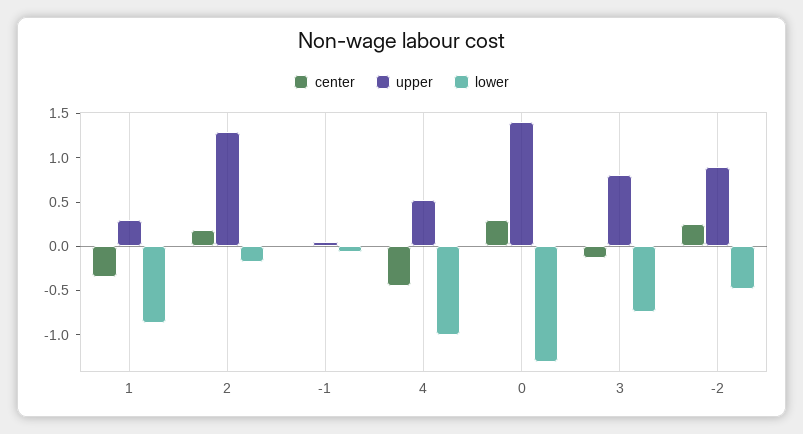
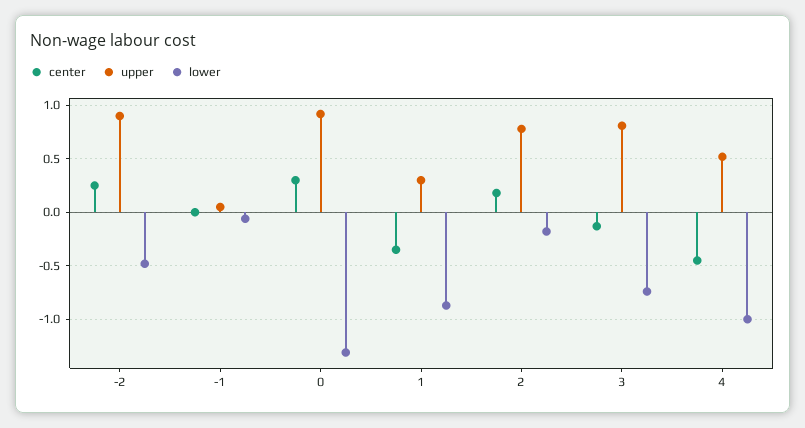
upper, 2: 1.3 -> 0.8
upper, 0: 1.4 -> 0.9

